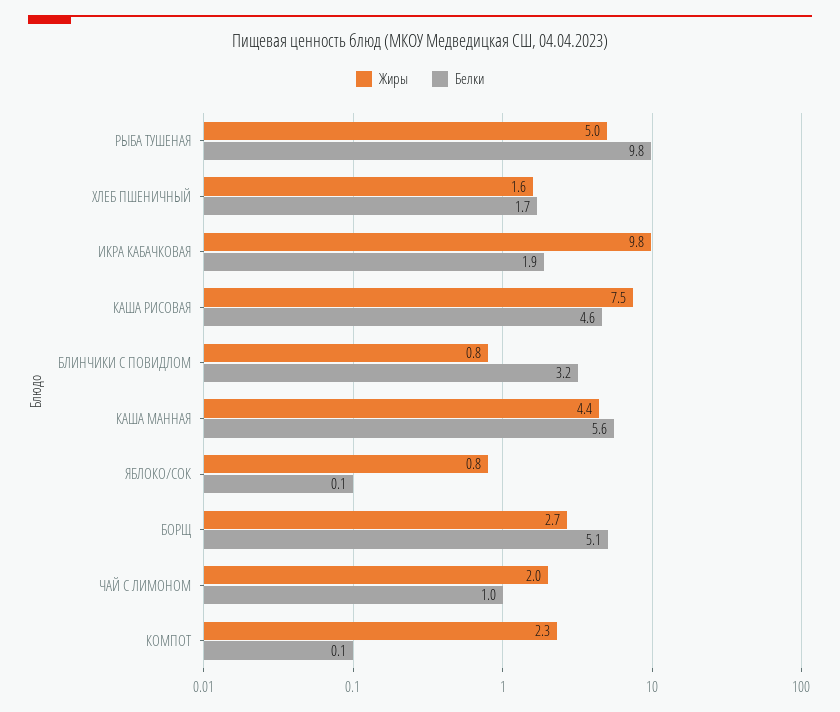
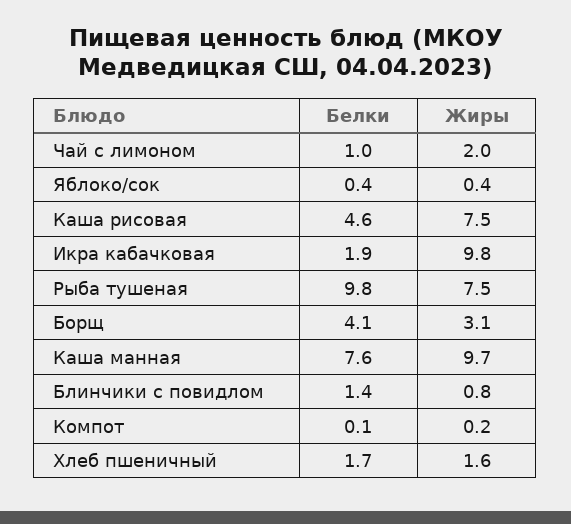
Жиры, РЫБА ТУШЕНАЯ: 5 -> 7.5
Белки, БЛИНЧИКИ С ПОВИДЛОМ: 3.2 -> 1.4
Жиры, КАША МАННАЯ: 4.4 -> 9.7
Белки, КАША МАННАЯ: 5.6 -> 7.6
Жиры, ЯБЛОКО/СОК: 0.8 -> 0.4
Белки, ЯБЛОКО/СОК: 0.1 -> 0.4
Жиры, БОРЩ: 2.7 -> 3.1
Белки, БОРЩ: 5.1 -> 4.1
Жиры, КОМПОТ: 2.3 -> 0.2

